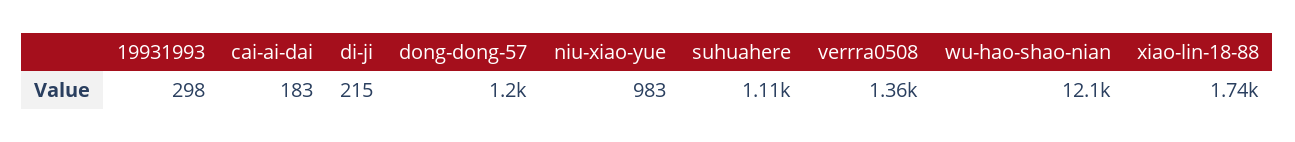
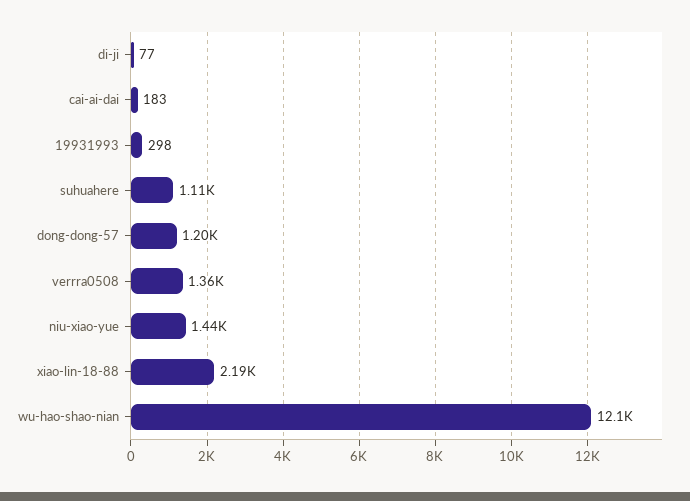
di-ji: 215 -> 77
niu-xiao-yue: 983 -> 1440
xiao-lin-18-88: 1740 -> 2190

